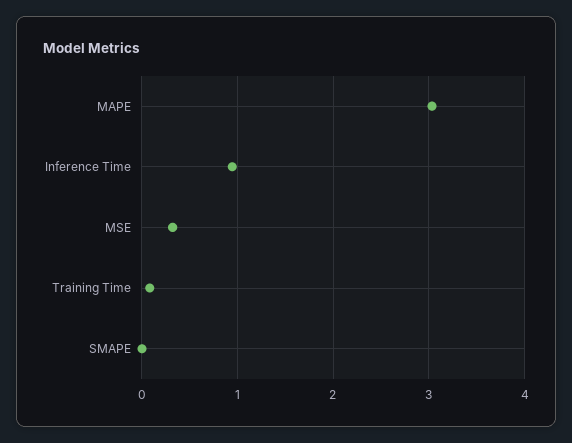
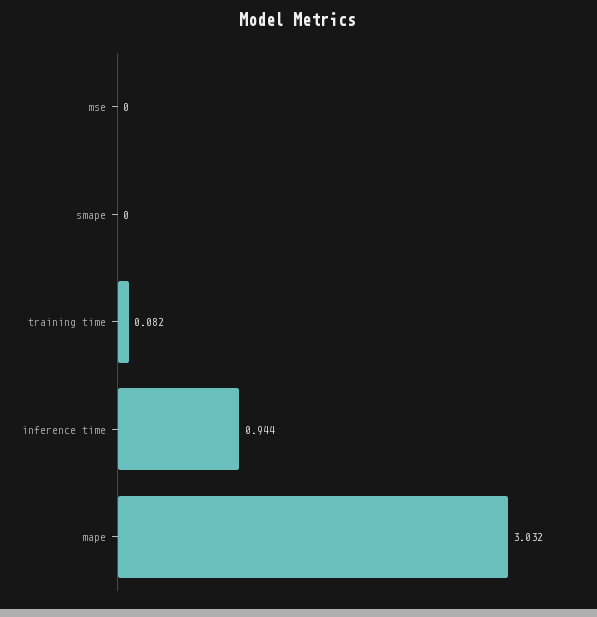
MSE: 0.3 -> 0

